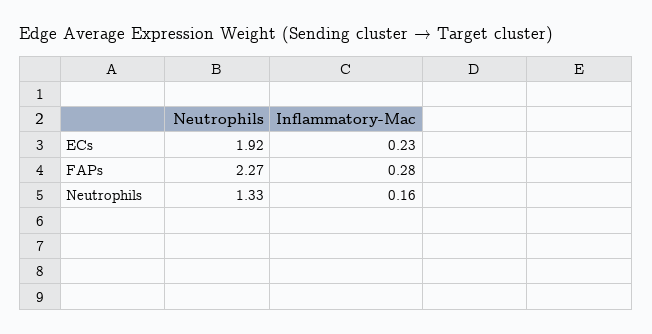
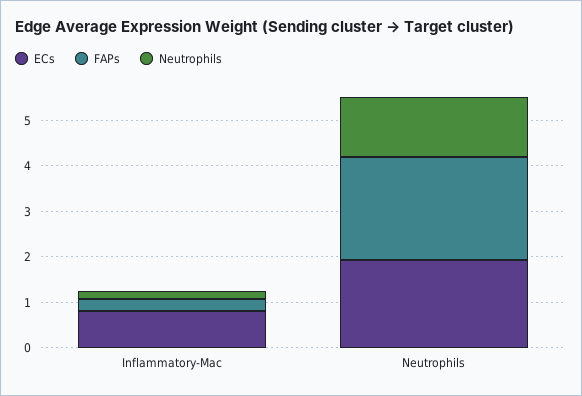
ECs, Inflammatory-Mac: 0.23 -> 0.8

